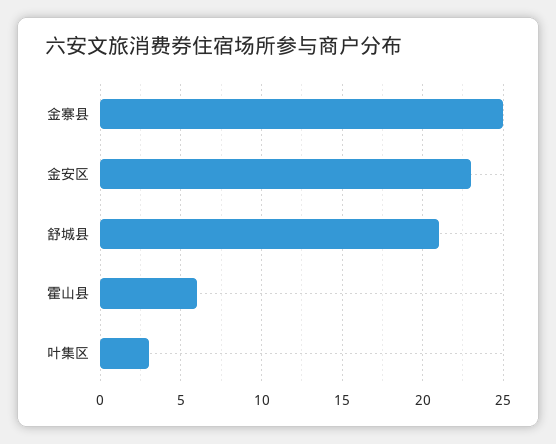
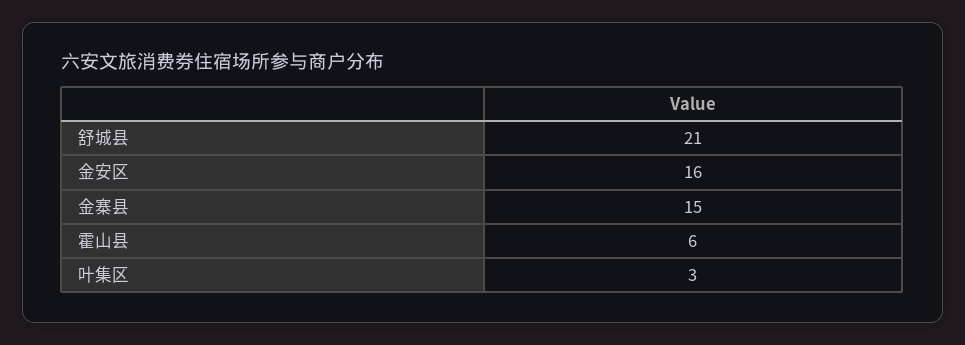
金寨县: 25 -> 15
金安区: 23 -> 16

